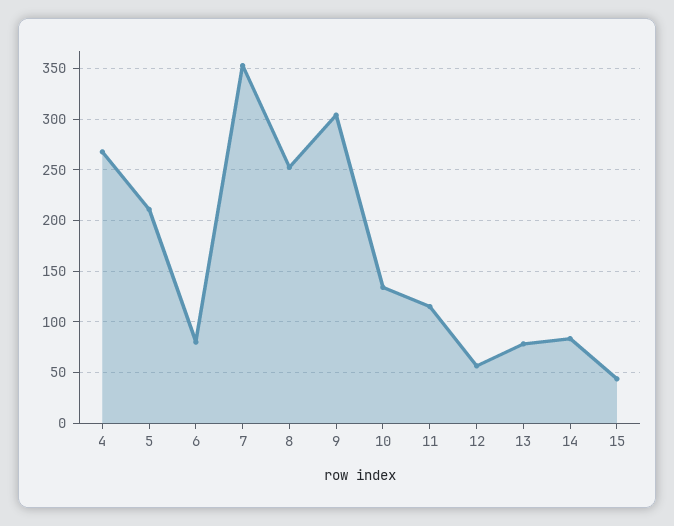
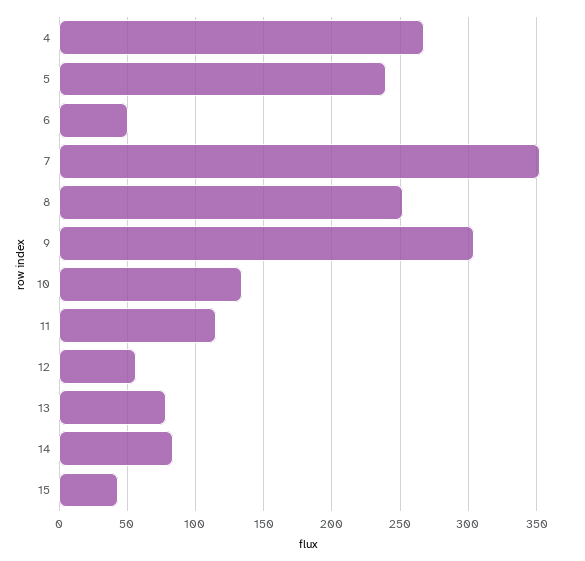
5: 210 -> 240
6: 80 -> 50

